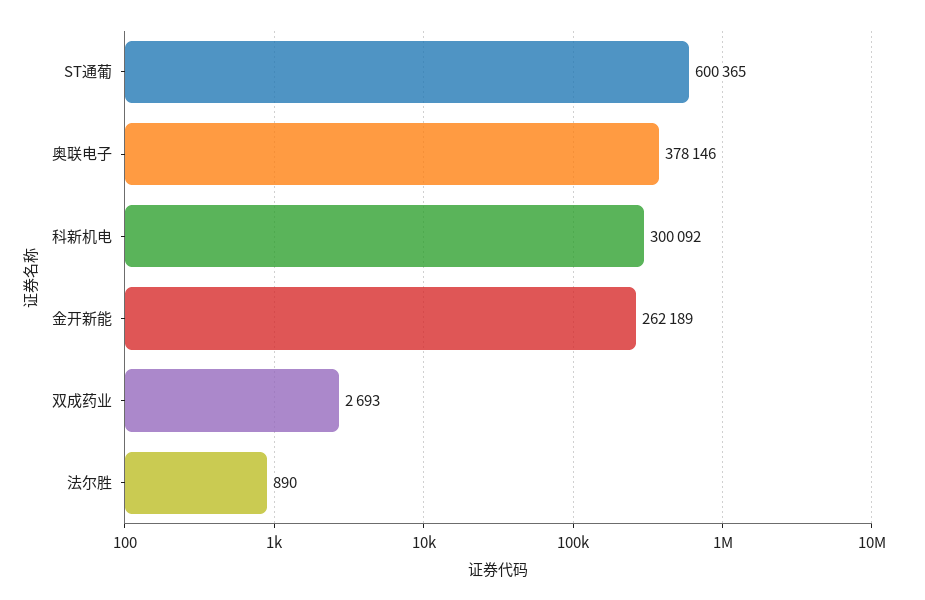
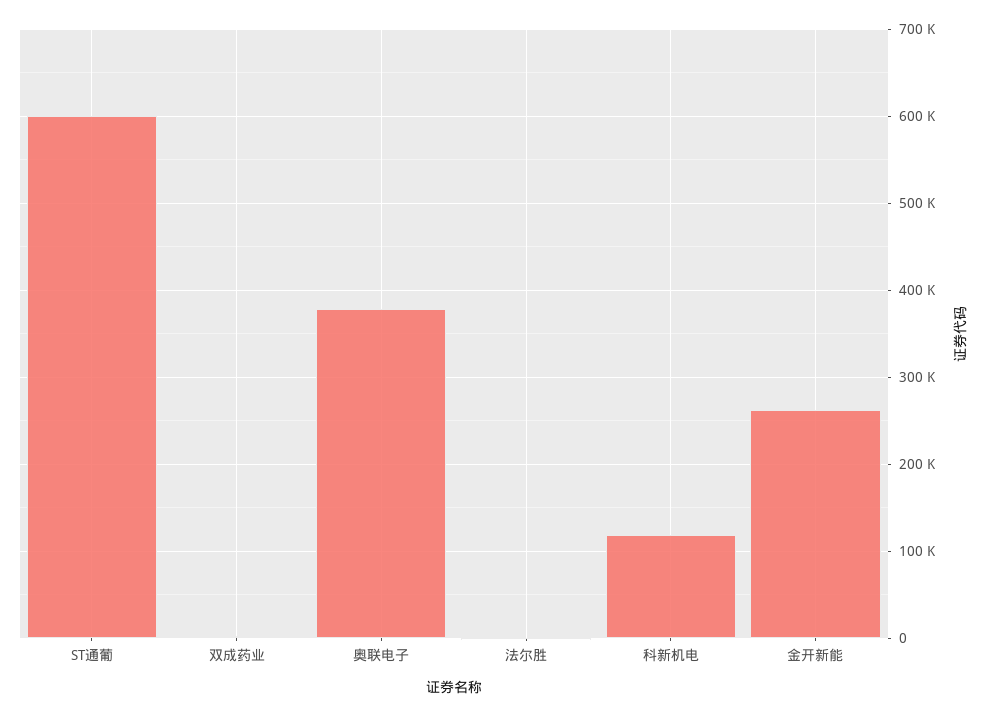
科新机电: 300092 -> 120000

